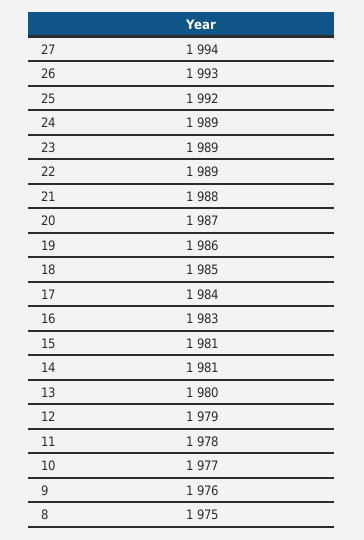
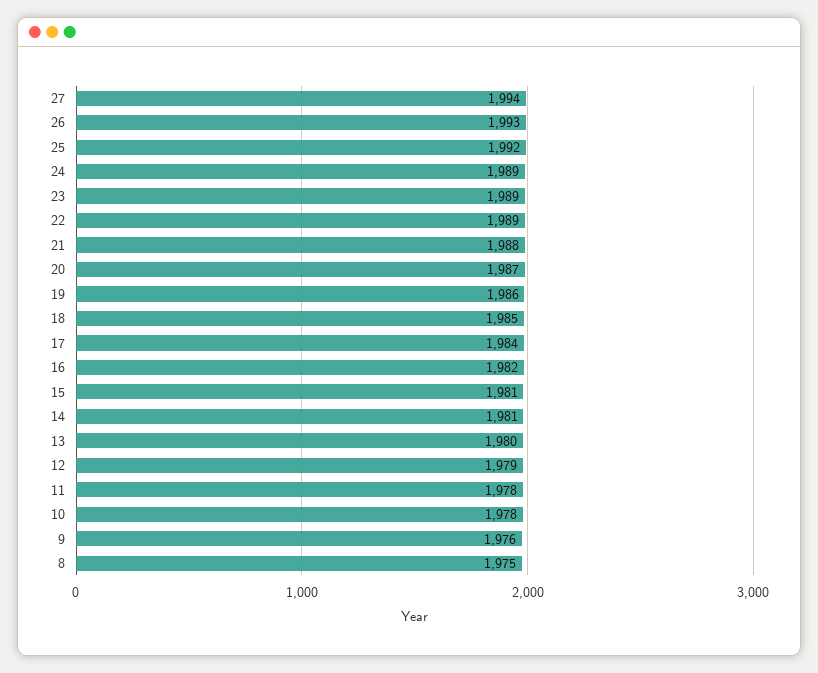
16: 1983 -> 1982
10: 1977 -> 1978

